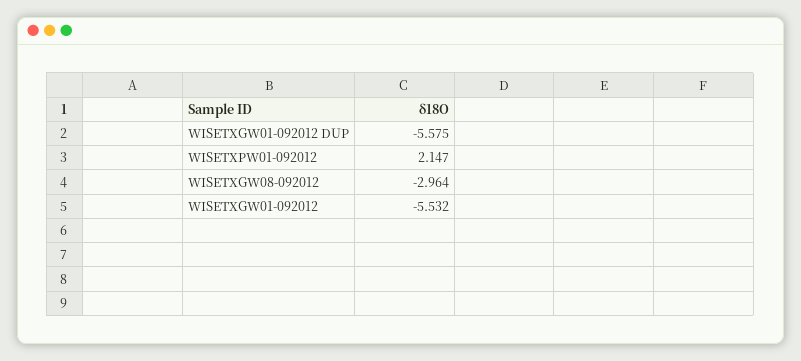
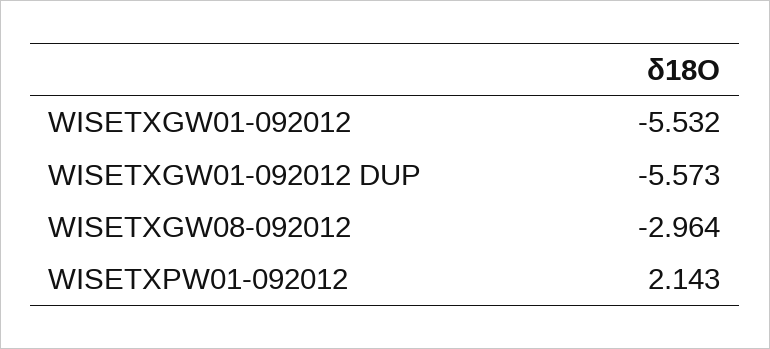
WISETXGW01-092012 DUP: -5.575 -> -5.573
WISETXPW01-092012: 2.147 -> 2.143

